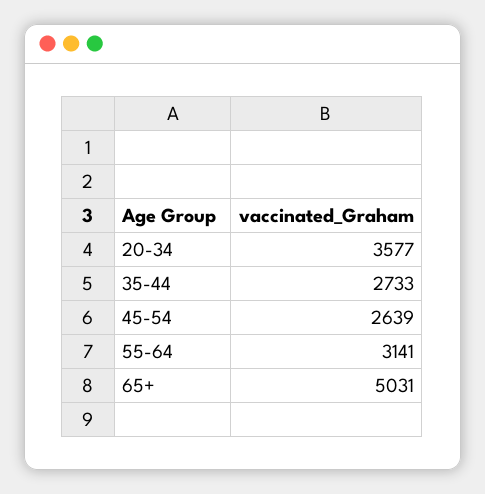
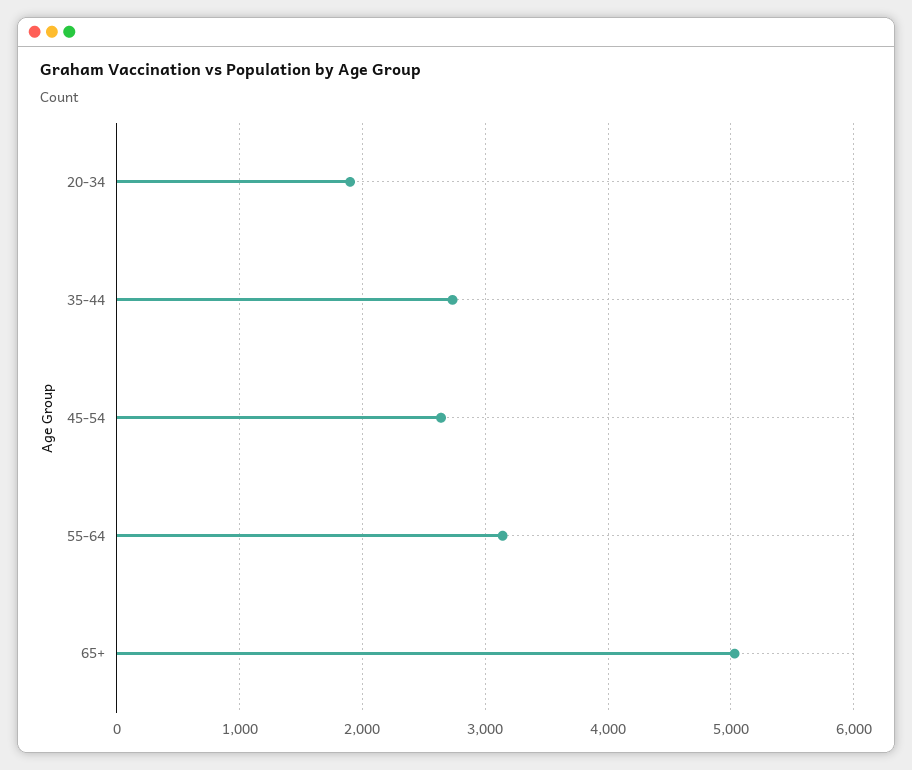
20-34: 3577 -> 1900

